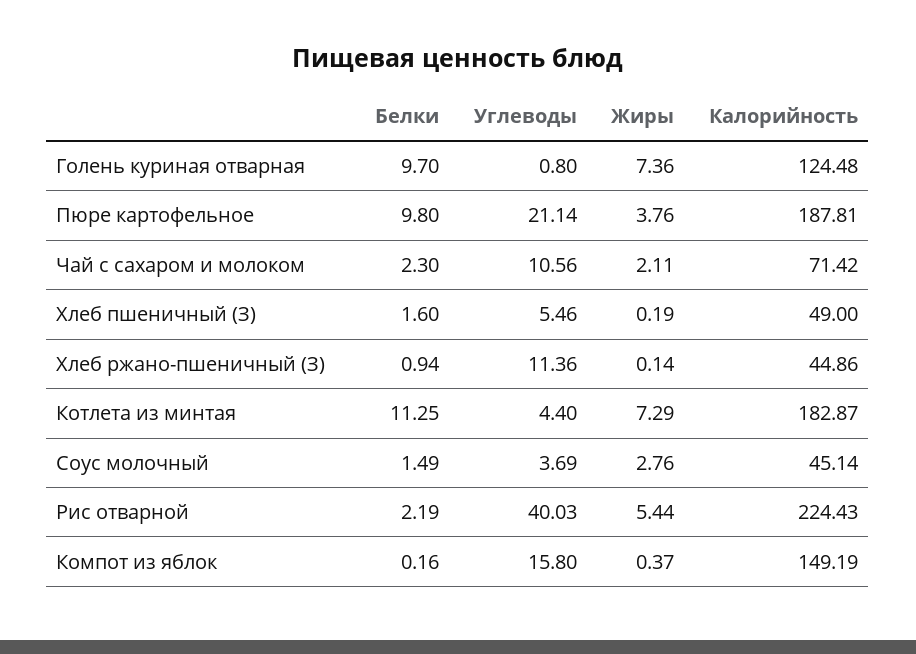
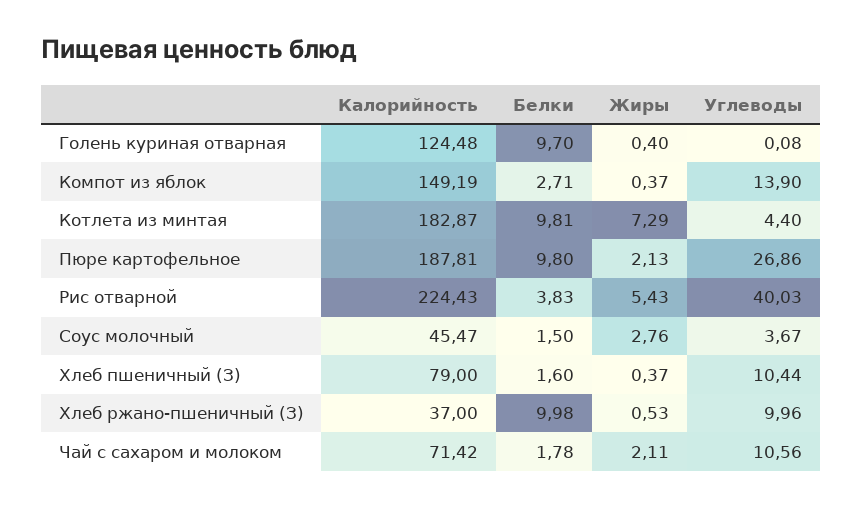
Углеводы, Голень куриная отварная: 0.8 -> 0.08
Жиры, Голень куриная отварная: 7.36 -> 0.4
Углеводы, Пюре картофельное: 21.14 -> 26.86
Жиры, Пюре картофельное: 3.76 -> 2.13
Белки, Чай с сахаром и молоком: 2.3 -> 1.78
Углеводы, Хлеб пшеничный (З): 5.46 -> 10.44
Жиры, Хлеб пшеничный (З): 0.19 -> 0.37
Калорийность, Хлеб пшеничный (З): 49 -> 79
Белки, Хлеб ржано-пшеничный (З): 0.94 -> 9.98
Углеводы, Хлеб ржано-пшеничный (З): 11.36 -> 9.96
Жиры, Хлеб ржано-пшеничный (З): 0.14 -> 0.53
Калорийность, Хлеб ржано-пшеничный (З): 44.86 -> 37
Белки, Котлета из минтая: 11.25 -> 9.81
Белки, Соус молочный: 1.49 -> 1.5
Углеводы, Соус молочный: 3.69 -> 3.67
Калорийность, Соус молочный: 45.14 -> 45.47
Белки, Рис отварной: 2.19 -> 3.83
Жиры, Рис отварной: 5.44 -> 5.43
Белки, Компот из яблок: 0.16 -> 2.71
Углеводы, Компот из яблок: 15.8 -> 13.9

